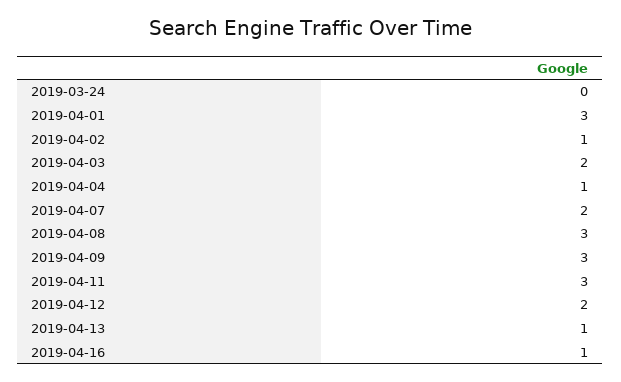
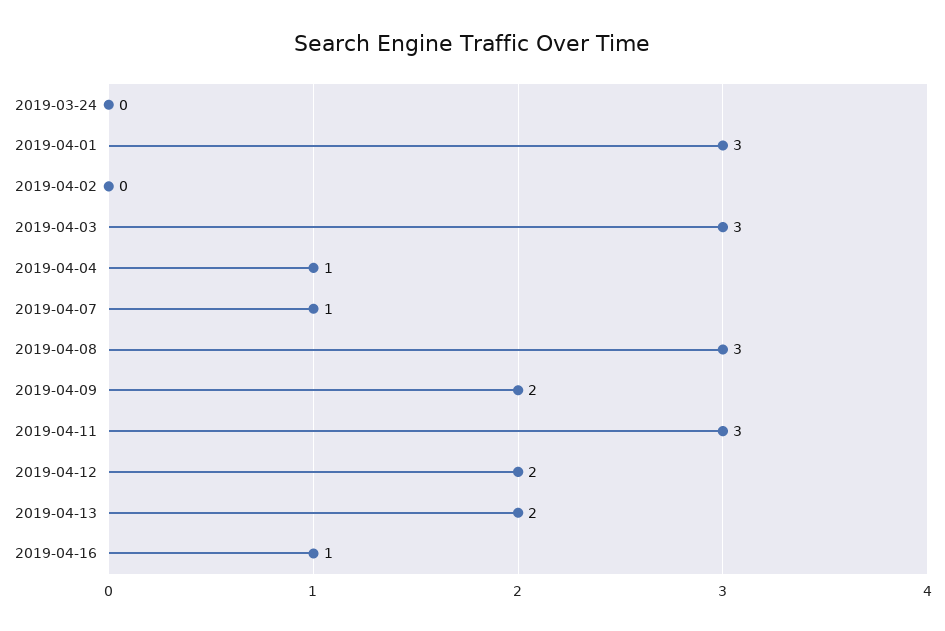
2019-04-02: 1 -> 0
2019-04-03: 2 -> 3
2019-04-07: 2 -> 1
2019-04-09: 3 -> 2
2019-04-13: 1 -> 2

